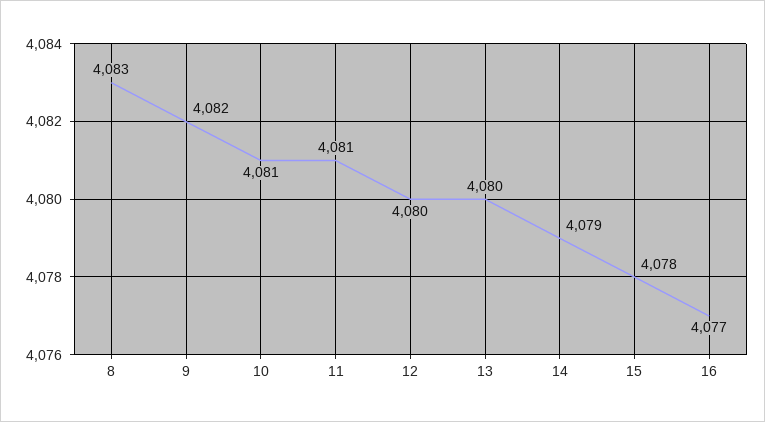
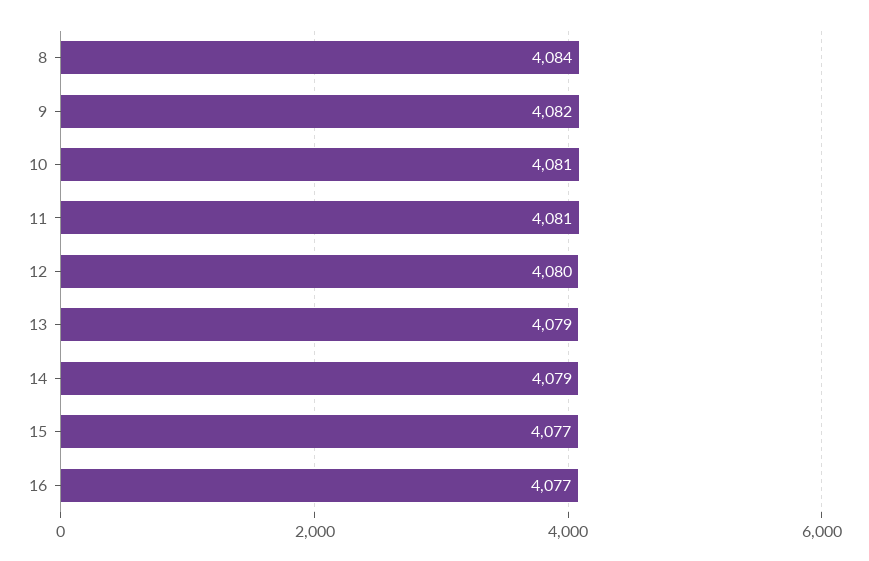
8: 4083 -> 4084
13: 4080 -> 4079
15: 4078 -> 4077

